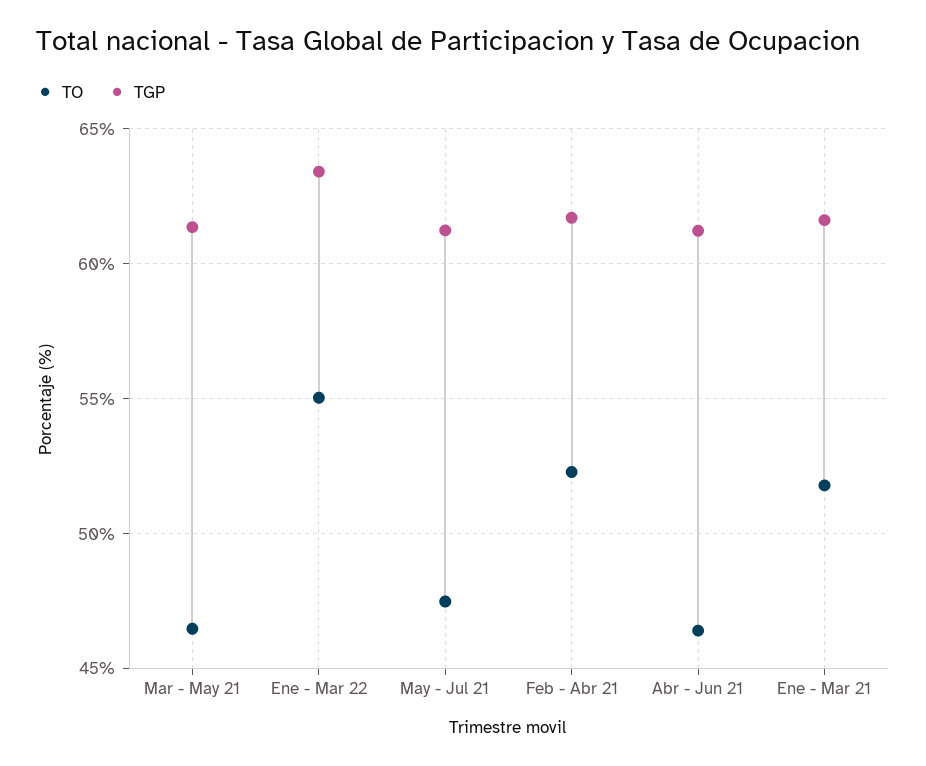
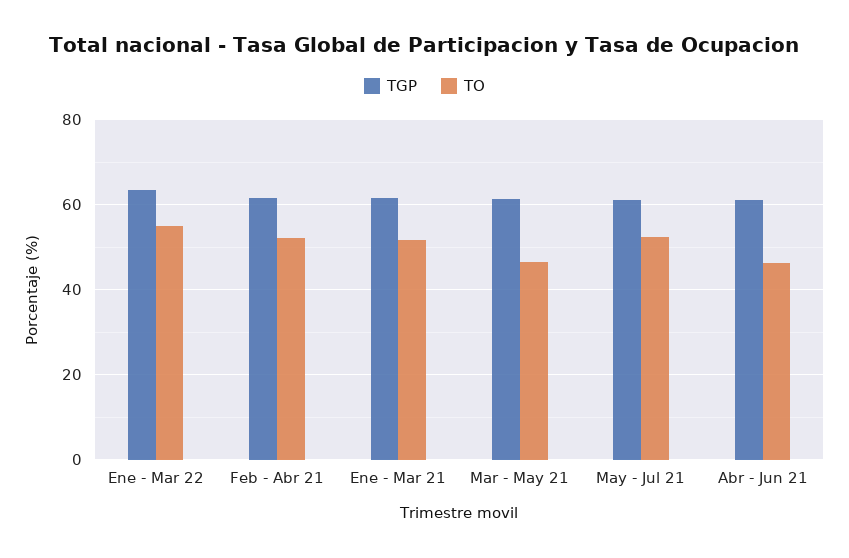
TO, May - Jul 21: 47.5 -> 52

